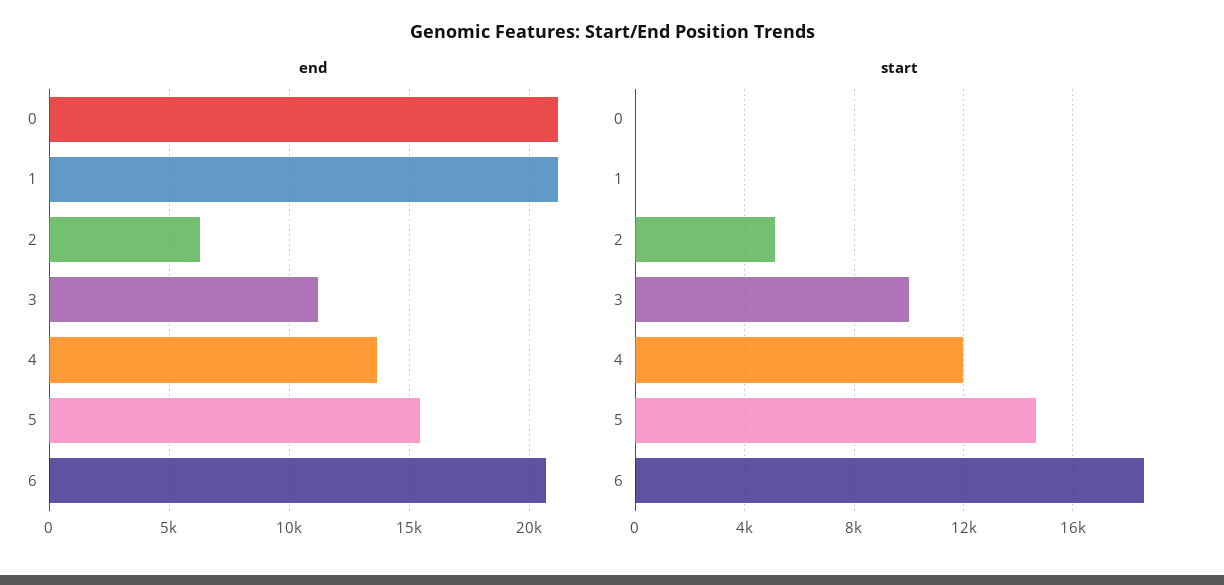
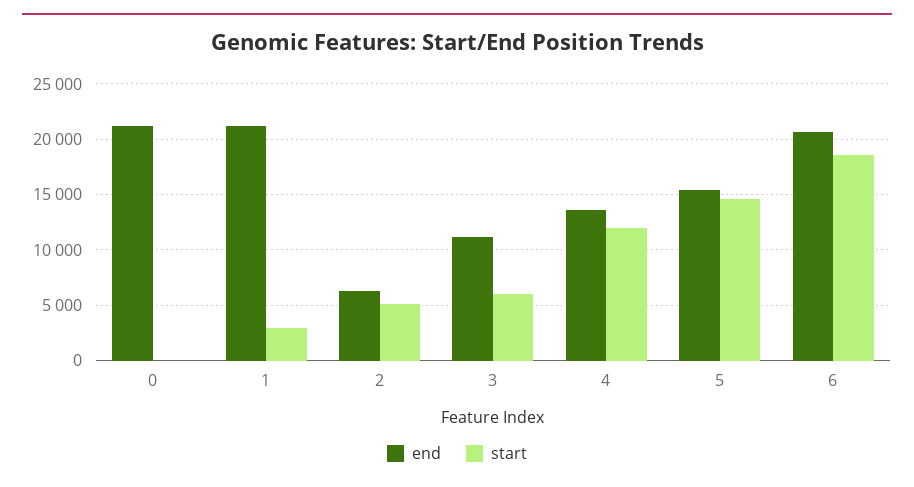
start, 1: 0 -> 3000
start, 3: 10000 -> 6000

